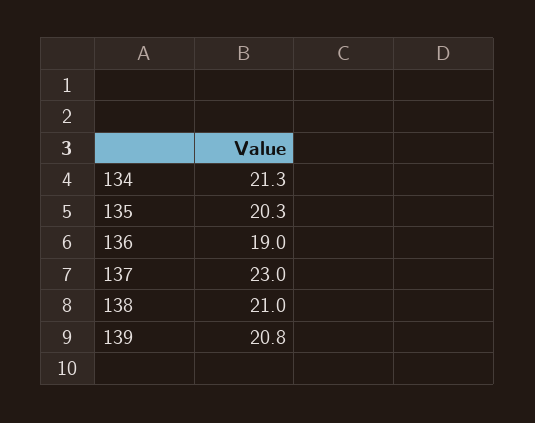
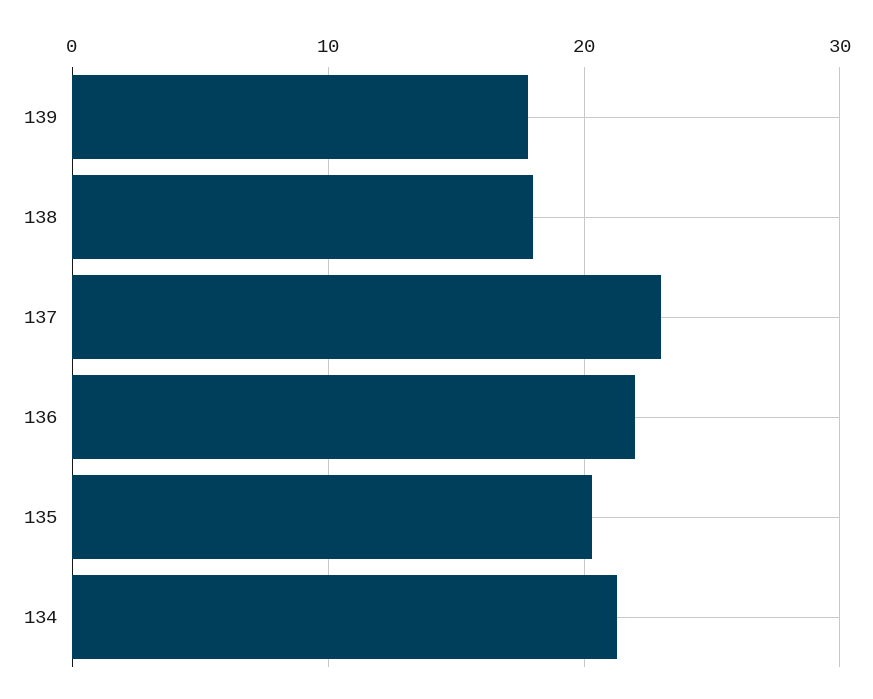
136: 19 -> 22
138: 21 -> 18
139: 20.8 -> 18

